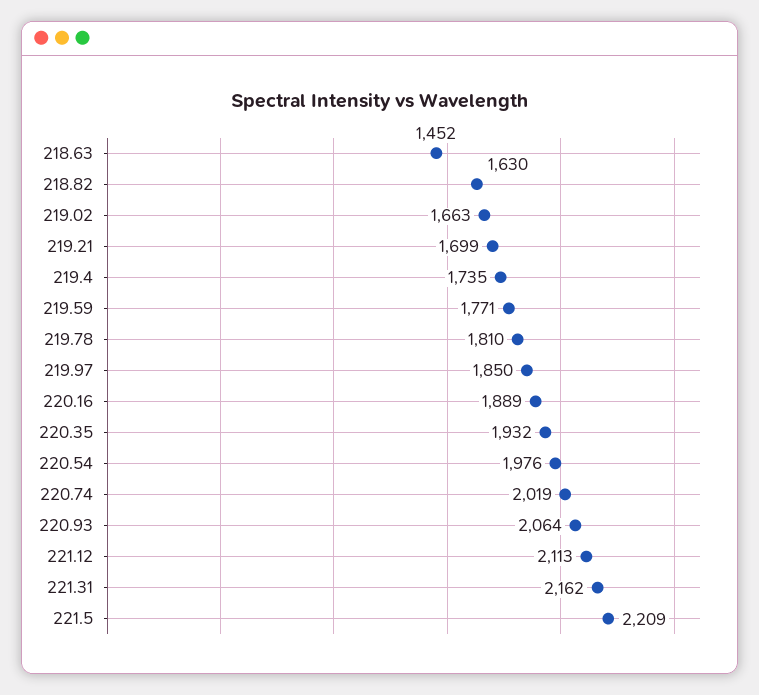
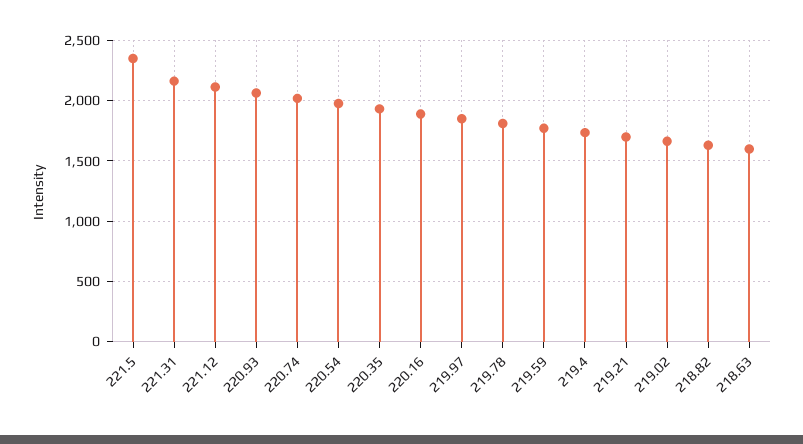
218.63: 1452 -> 1600
221.5: 2209 -> 2350

